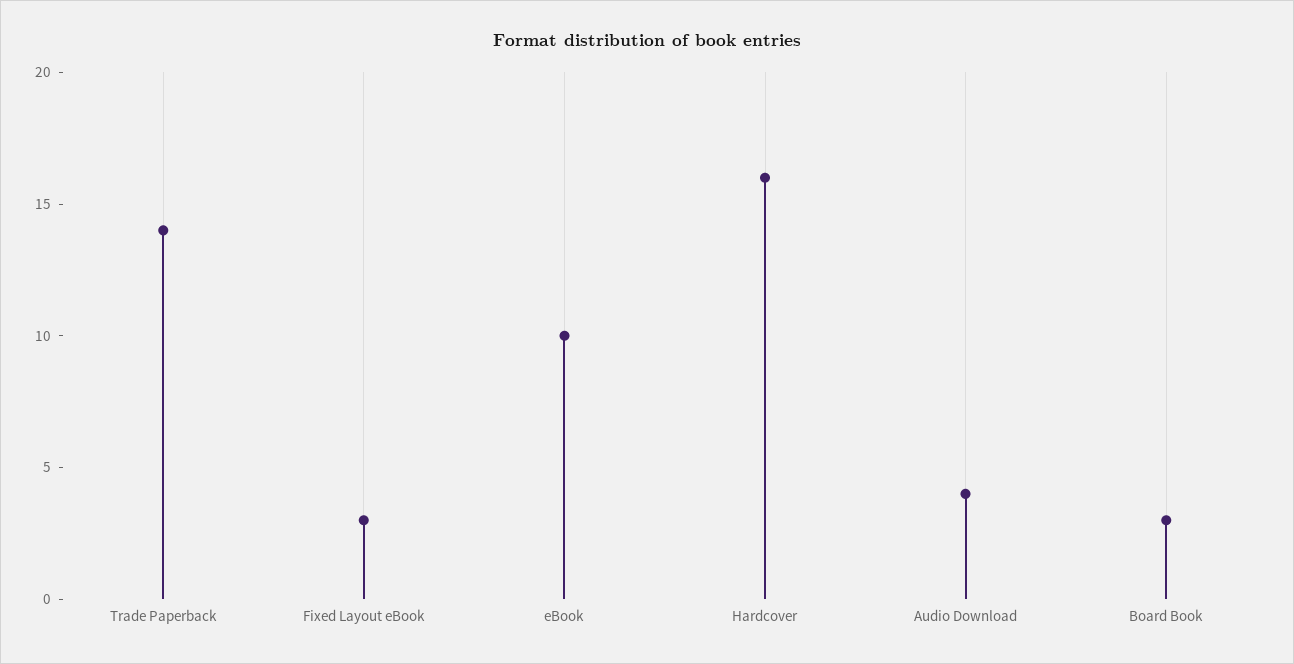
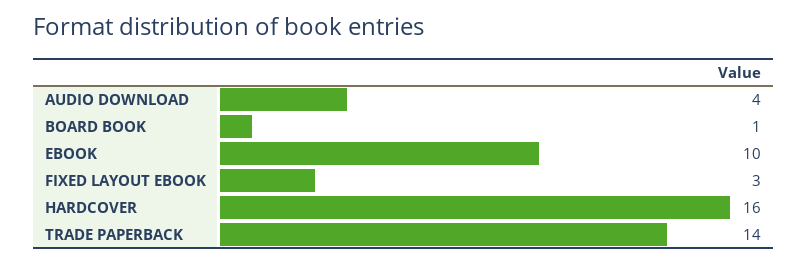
Board Book: 3 -> 1

